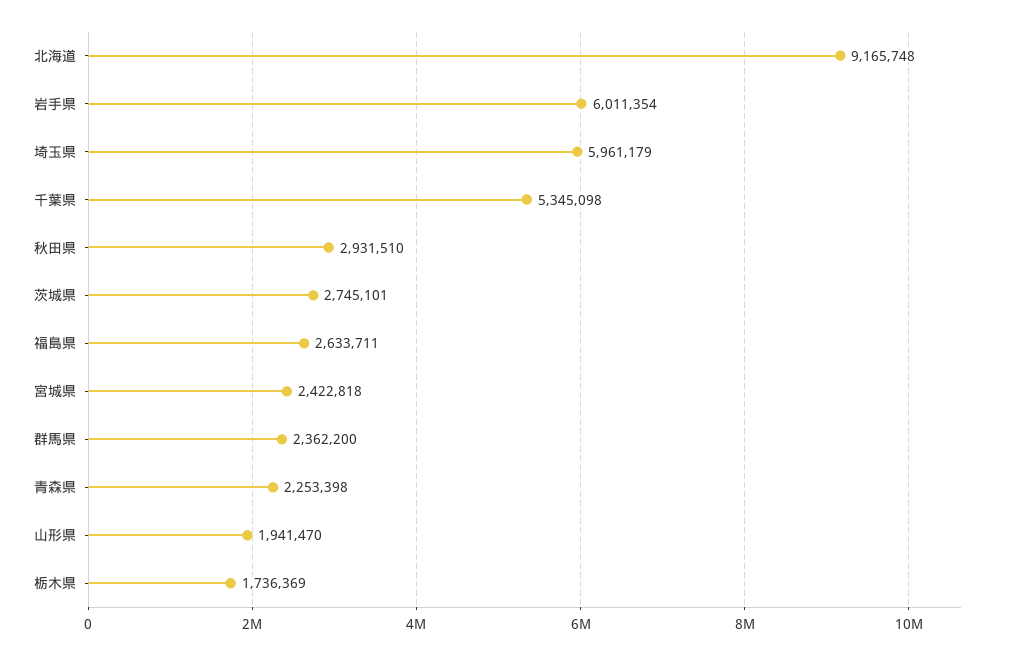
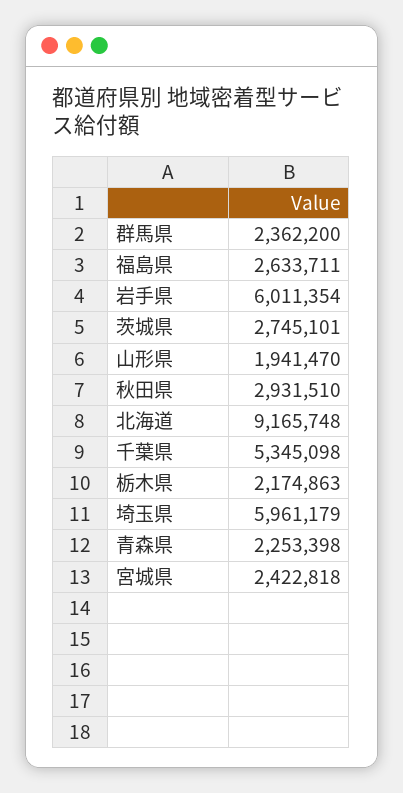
栃木県: 1736369 -> 2174863

